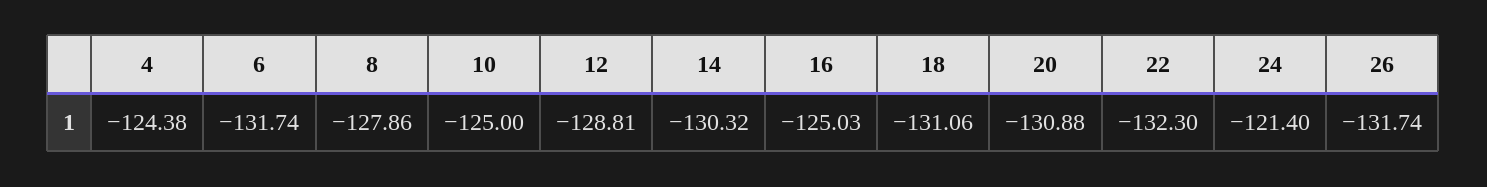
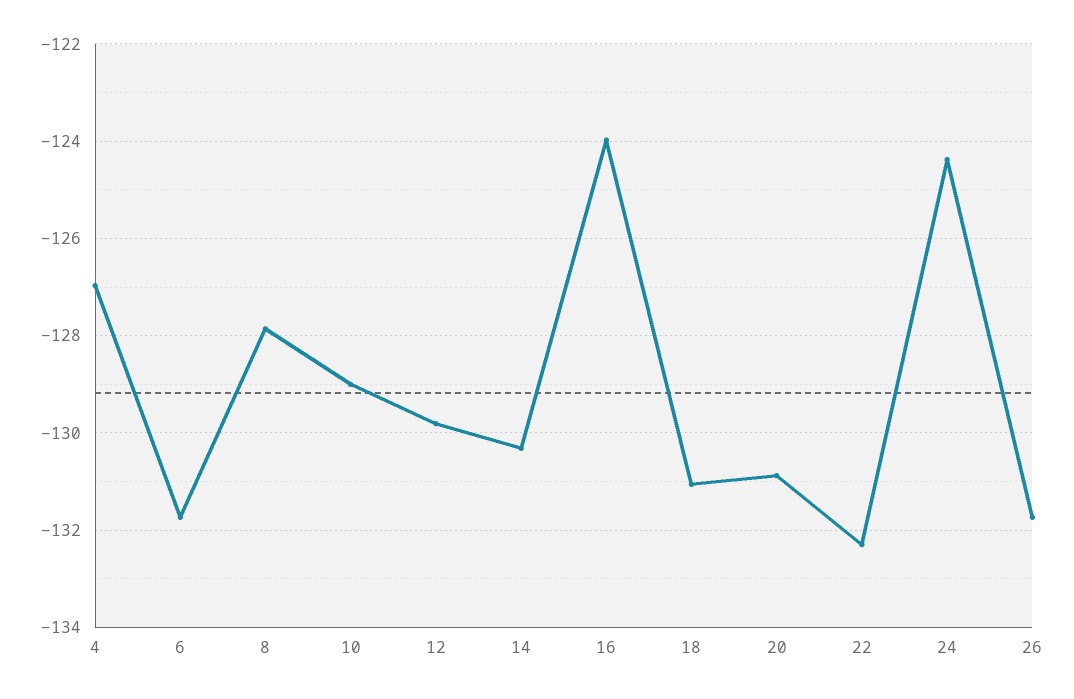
4: -124.38 -> -127
10: -125 -> -129
12: -128.81 -> -129.8
16: -125.03 -> -124
24: -121.4 -> -124.4

